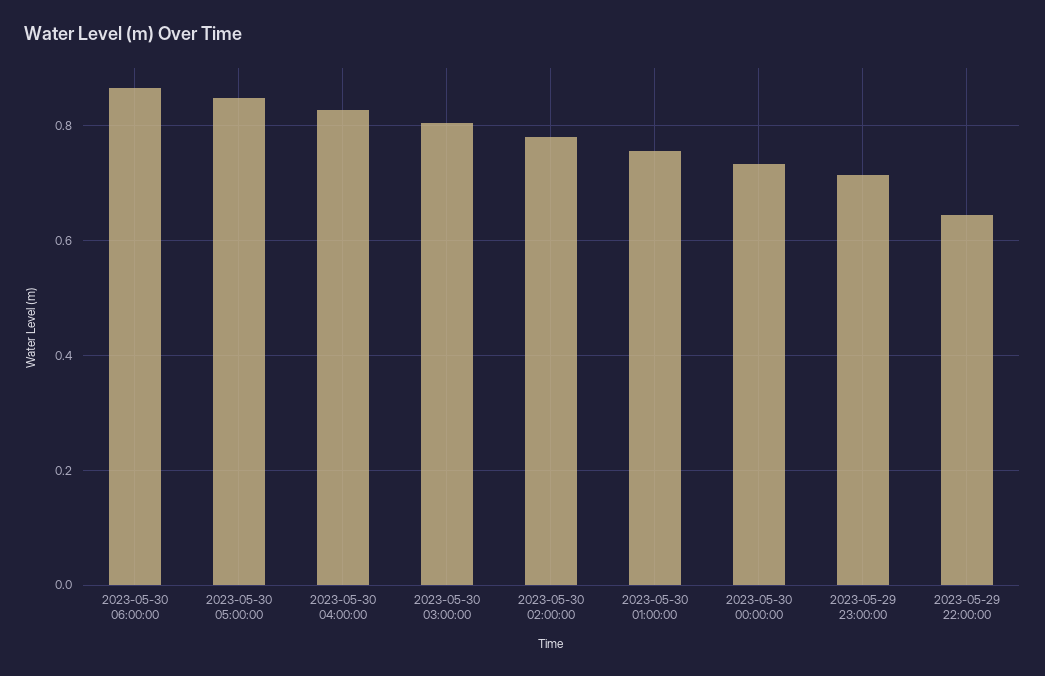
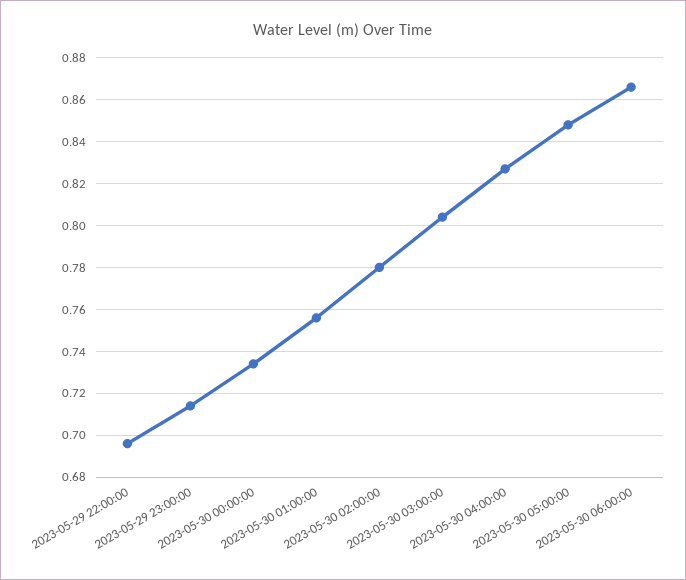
2023-05-29 22:00:00: 0.64 -> 0.695

